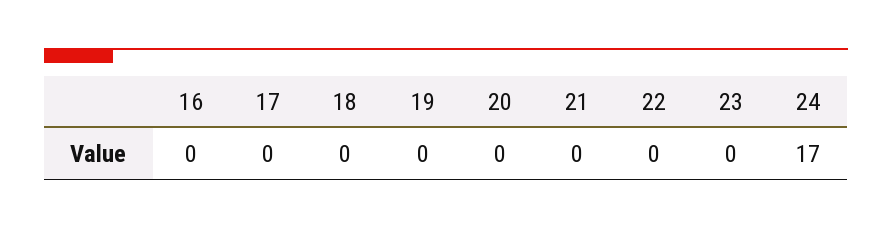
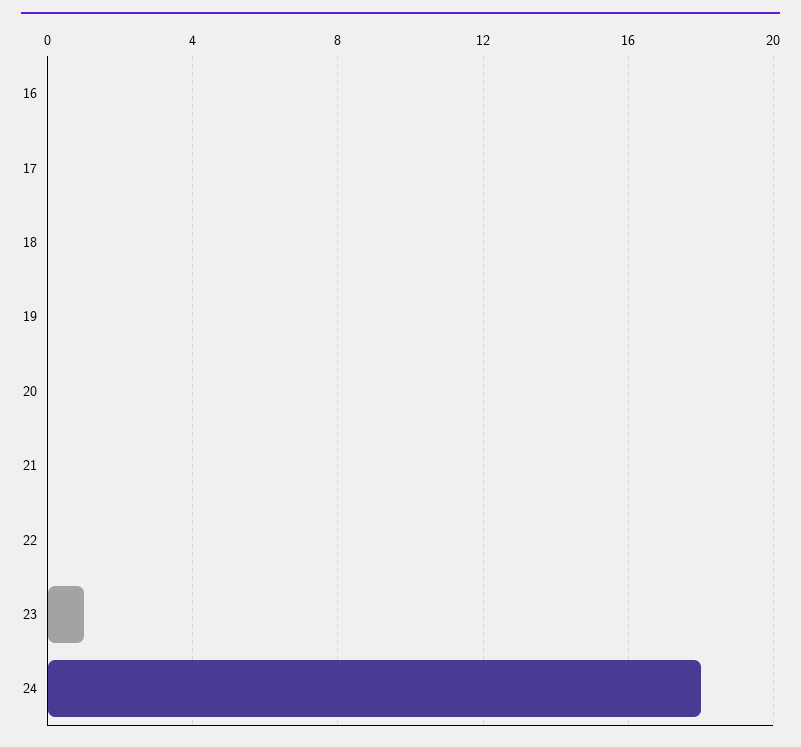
23: 0 -> 1
24: 17 -> 18

